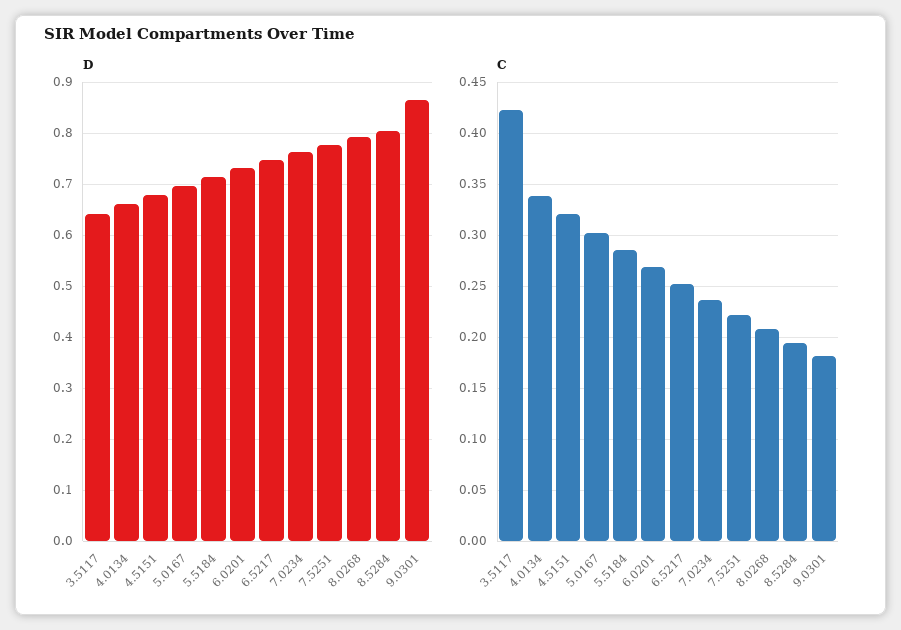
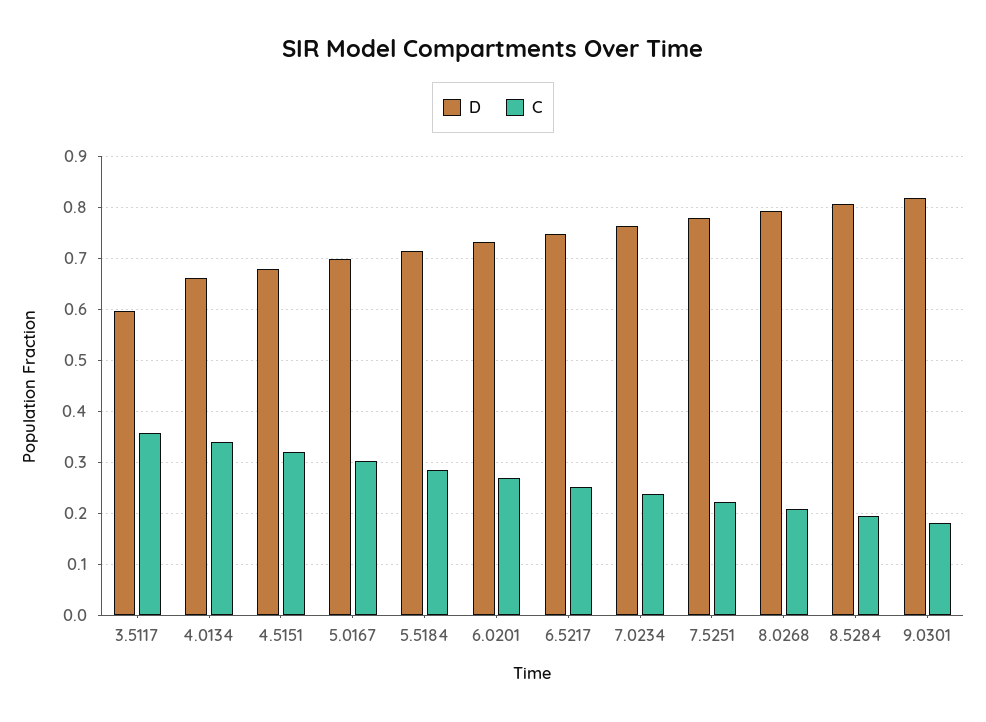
D, 3.5117: 0.64 -> 0.6
D, 9.0301: 0.86 -> 0.82
C, 3.5117: 0.42 -> 0.36

